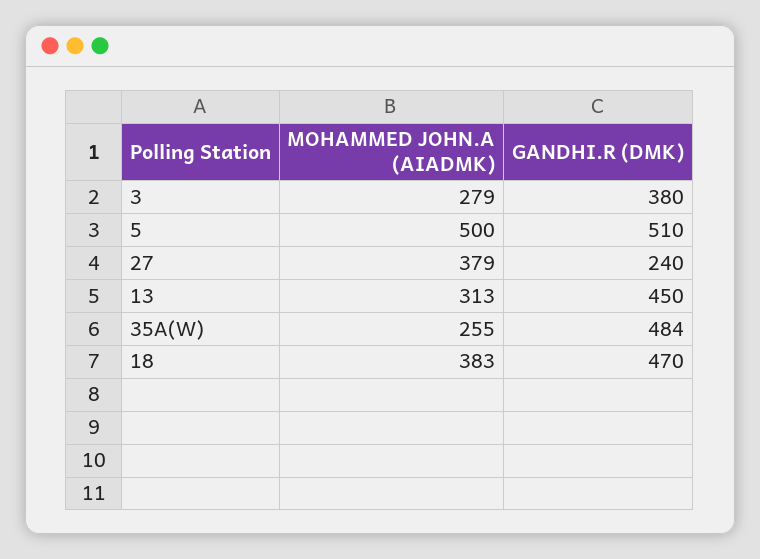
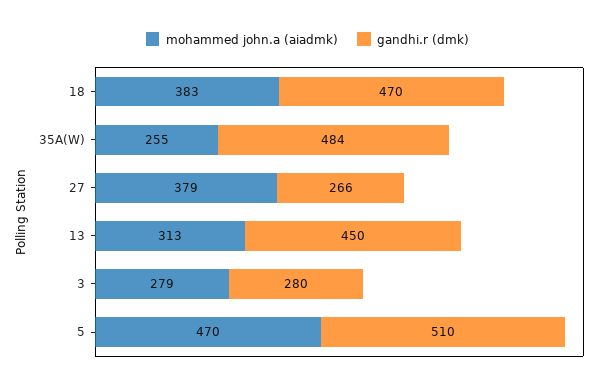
GANDHI.R (DMK), 3: 380 -> 280
MOHAMMED JOHN.A (AIADMK), 5: 500 -> 470
GANDHI.R (DMK), 27: 240 -> 266

